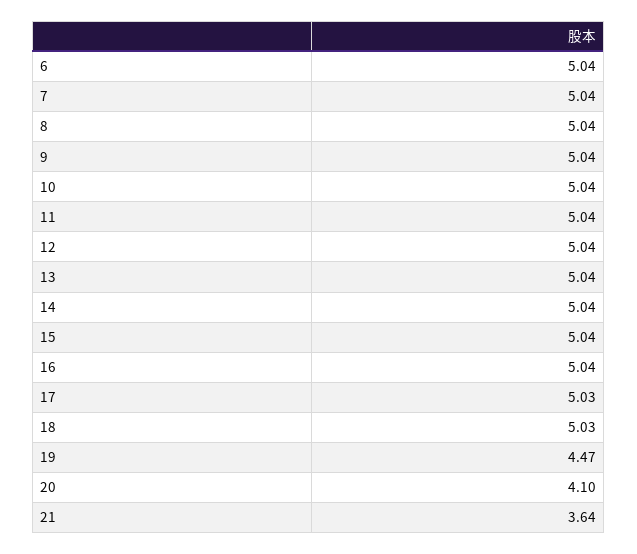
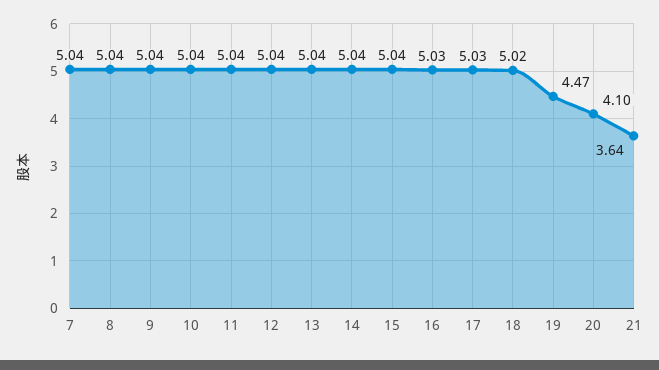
6: 5.04 -> none
16: 5.04 -> 5.03
18: 5.03 -> 5.02

